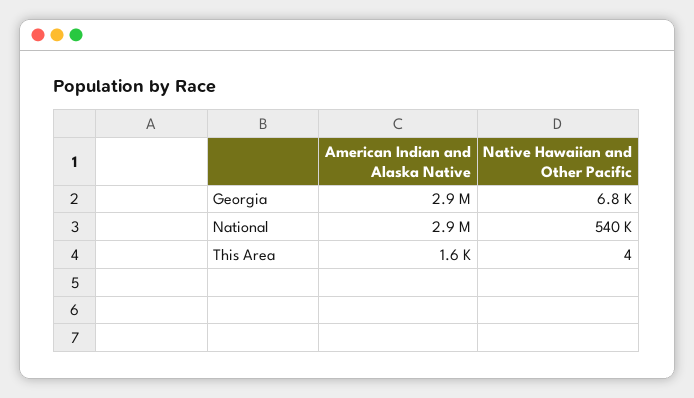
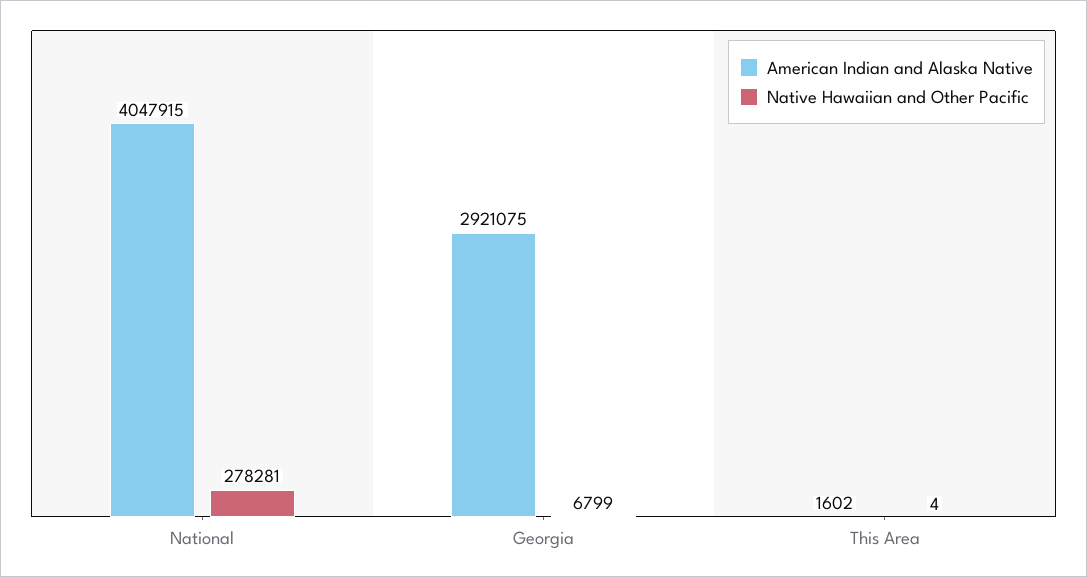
American Indian and Alaska Native, National: 2900000 -> 4047915
Native Hawaiian and Other Pacific, National: 540000 -> 278281

